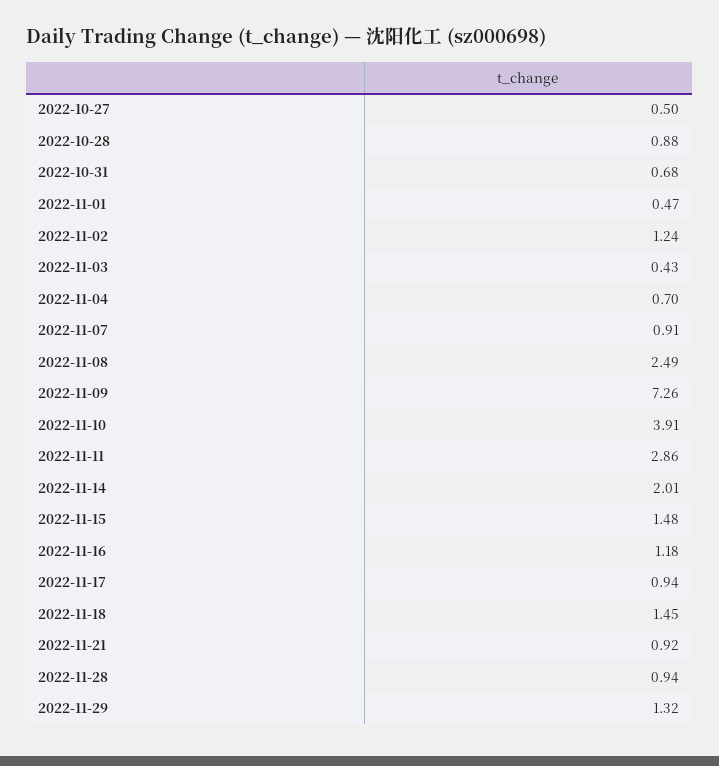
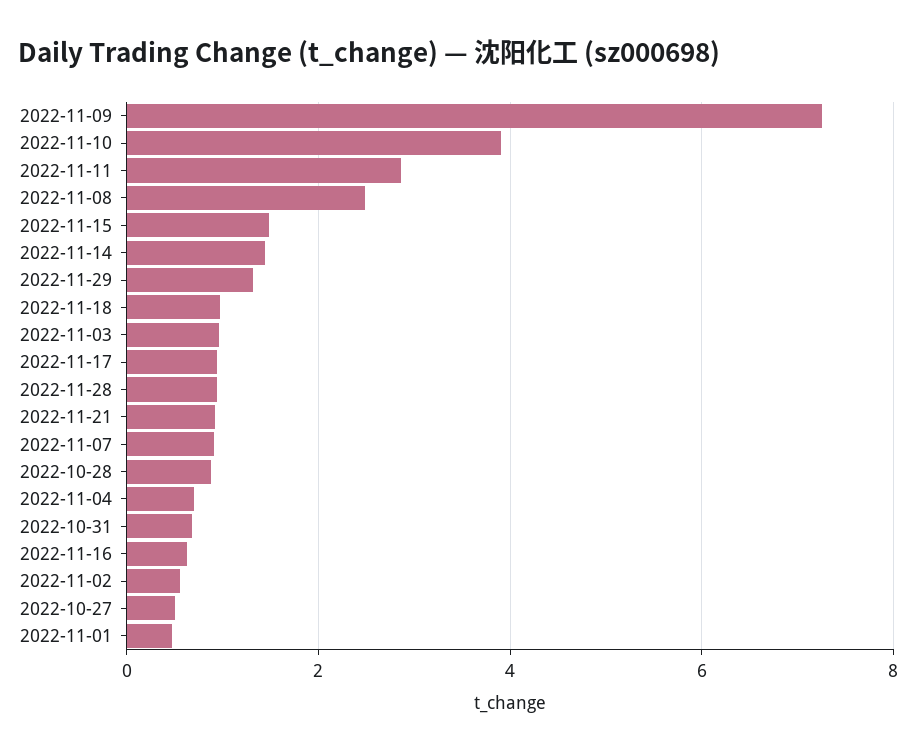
2022-11-02: 1.24 -> 0.6
2022-11-03: 0.43 -> 1
2022-11-14: 2.01 -> 1.4
2022-11-16: 1.18 -> 0.6
2022-11-18: 1.45 -> 1

